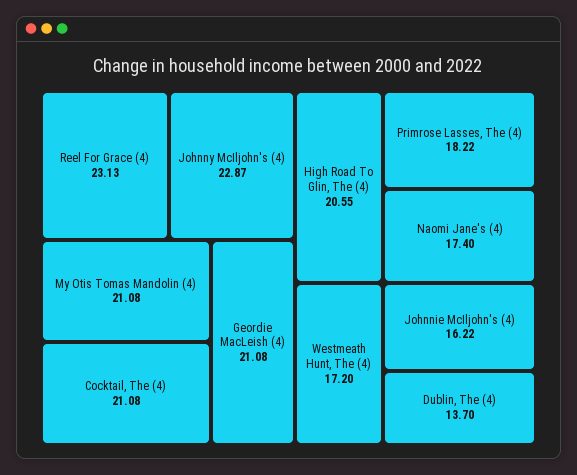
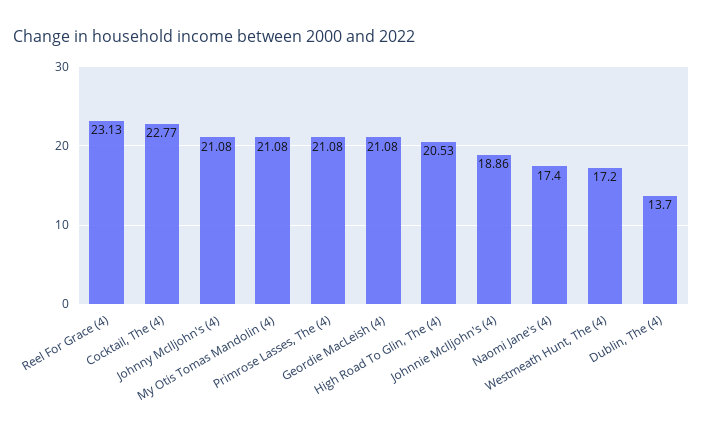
Johnny McIljohn's (4): 22.87 -> 21.08
Cocktail, The (4): 21.08 -> 22.77
High Road To Glin, The (4): 20.55 -> 20.53
Primrose Lasses, The (4): 18.22 -> 21.08
Johnnie McIljohn's (4): 16.22 -> 18.86

